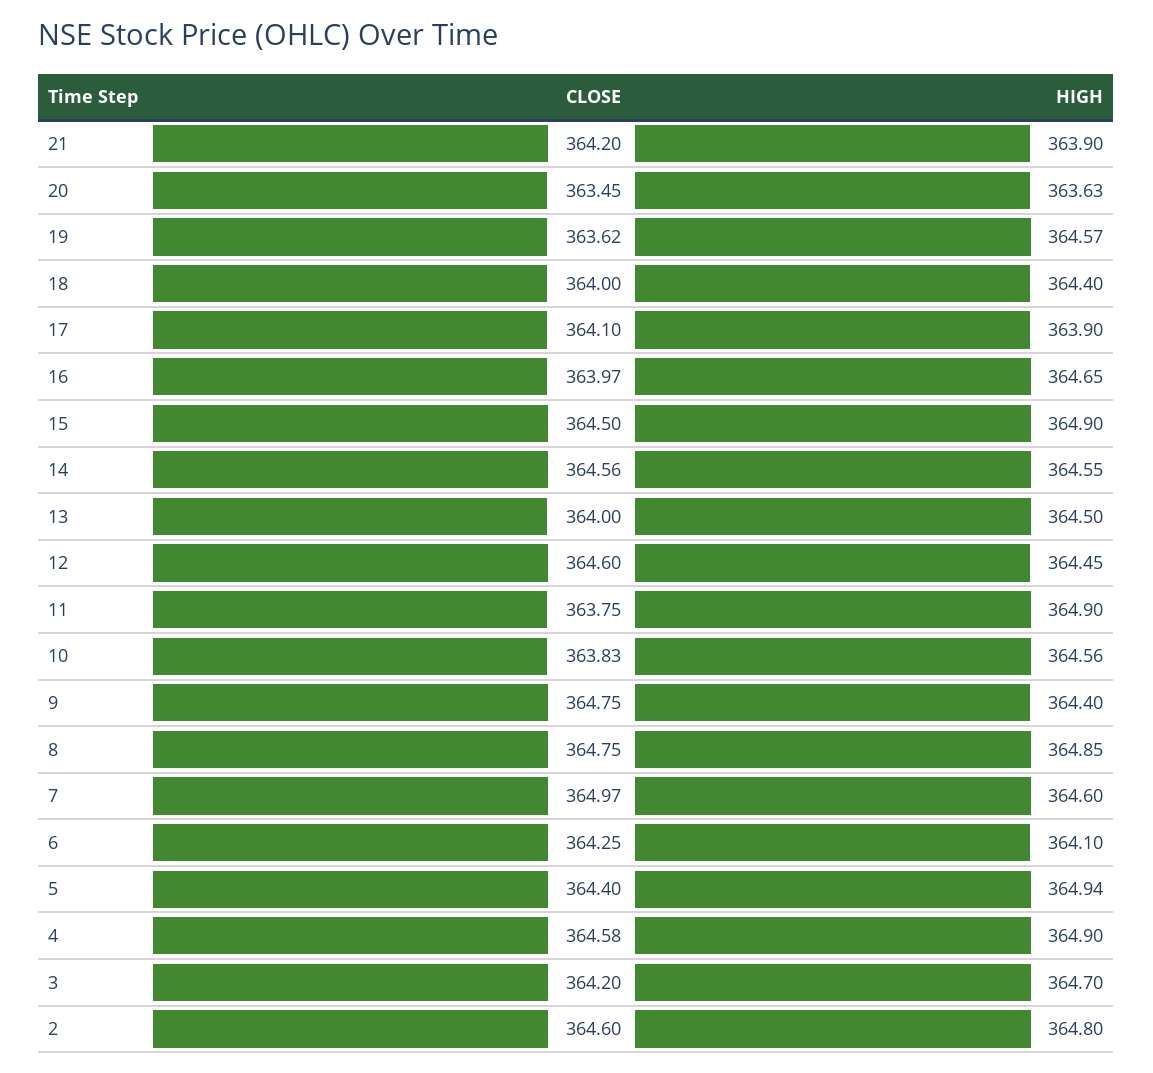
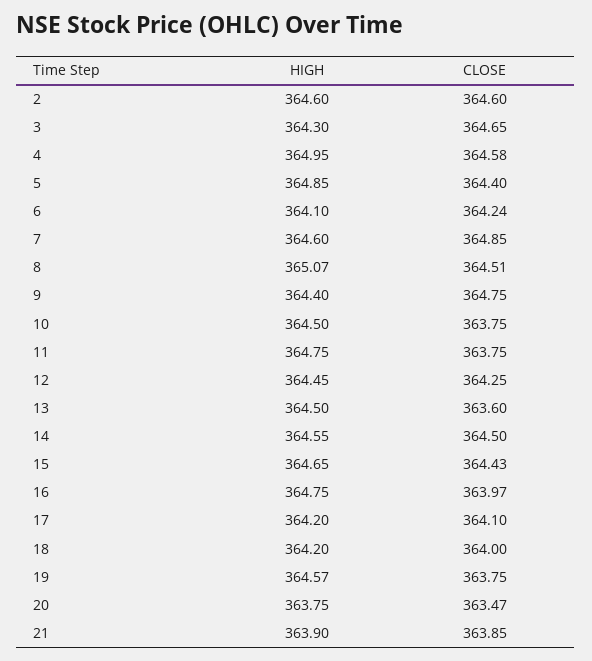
CLOSE, 21: 364.2 -> 363.85
CLOSE, 20: 363.45 -> 363.47
HIGH, 20: 363.63 -> 363.75
CLOSE, 19: 363.62 -> 363.75
HIGH, 18: 364.4 -> 364.2
HIGH, 17: 363.9 -> 364.2
HIGH, 16: 364.65 -> 364.75
CLOSE, 15: 364.5 -> 364.43
HIGH, 15: 364.9 -> 364.65
CLOSE, 14: 364.56 -> 364.5
CLOSE, 13: 364 -> 363.6
CLOSE, 12: 364.6 -> 364.25
HIGH, 11: 364.9 -> 364.75
CLOSE, 10: 363.83 -> 363.75
HIGH, 10: 364.56 -> 364.5
CLOSE, 8: 364.75 -> 364.51
HIGH, 8: 364.85 -> 365.07
CLOSE, 7: 364.97 -> 364.85
CLOSE, 6: 364.25 -> 364.24
HIGH, 5: 364.94 -> 364.85
HIGH, 4: 364.9 -> 364.95
CLOSE, 3: 364.2 -> 364.65
HIGH, 3: 364.7 -> 364.3
HIGH, 2: 364.8 -> 364.6

